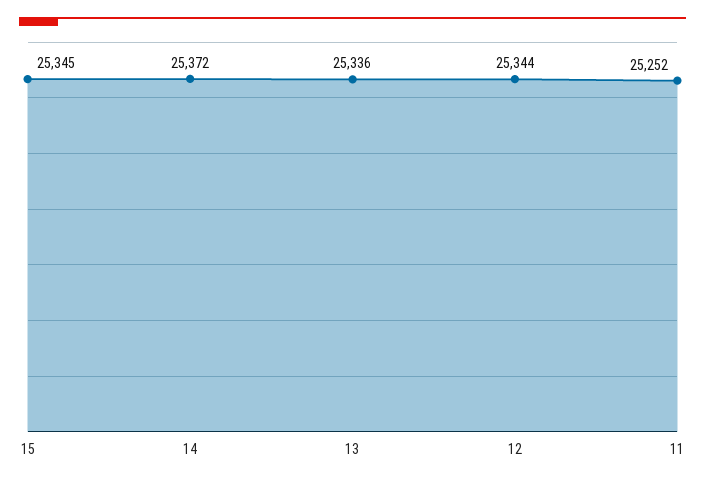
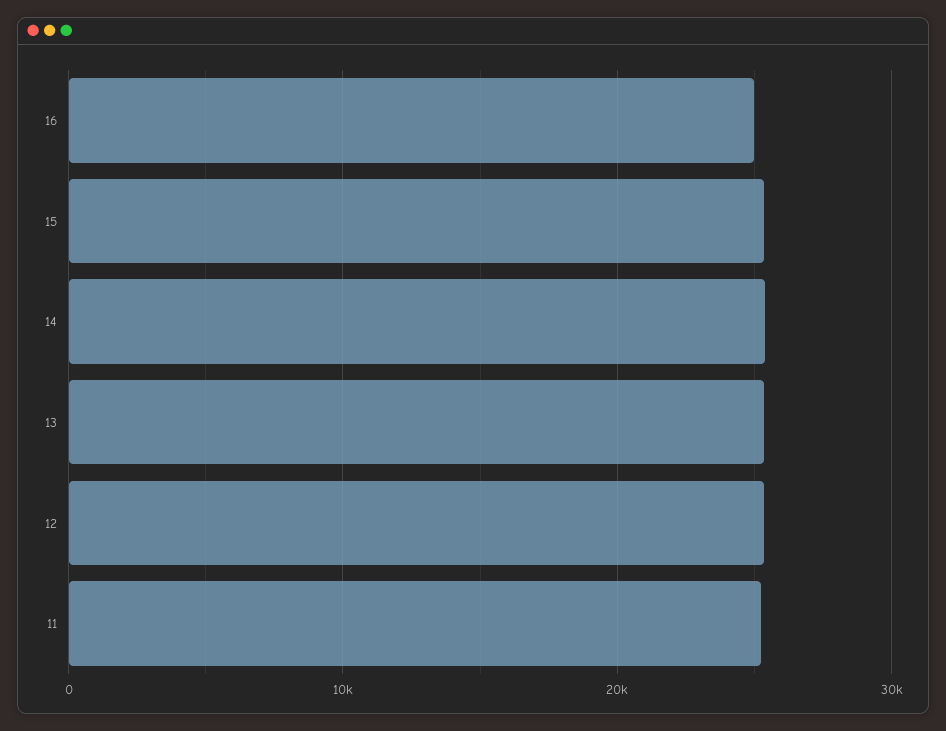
16: none -> 25000

